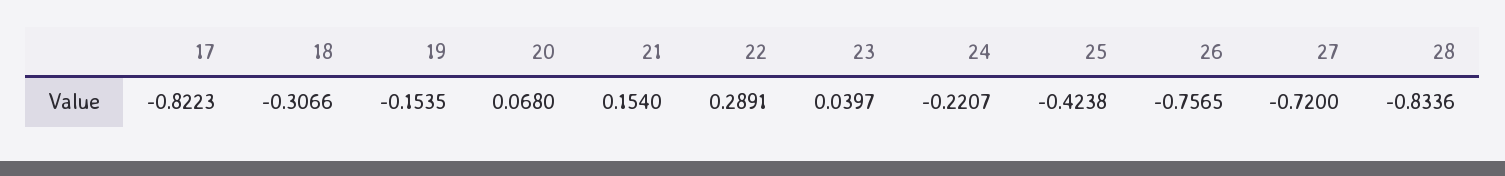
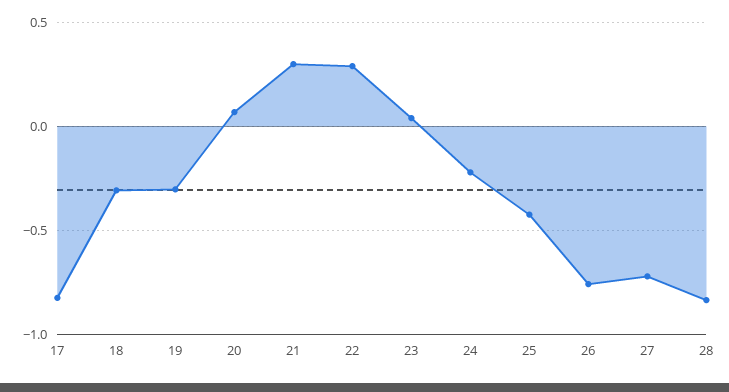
19: -0.1535 -> -0.3
21: 0.154 -> 0.3

